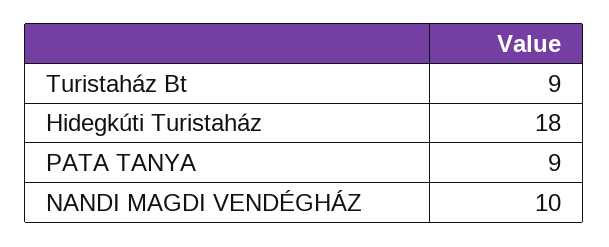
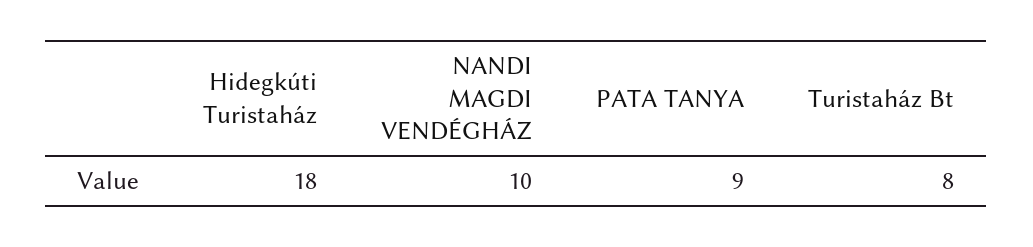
Turistaház Bt: 9 -> 8

